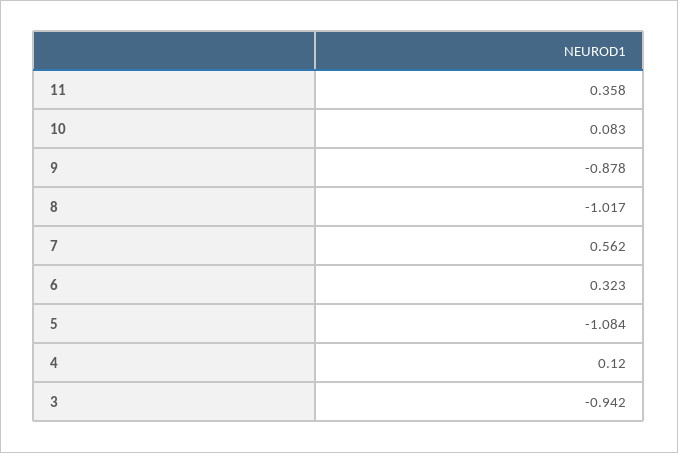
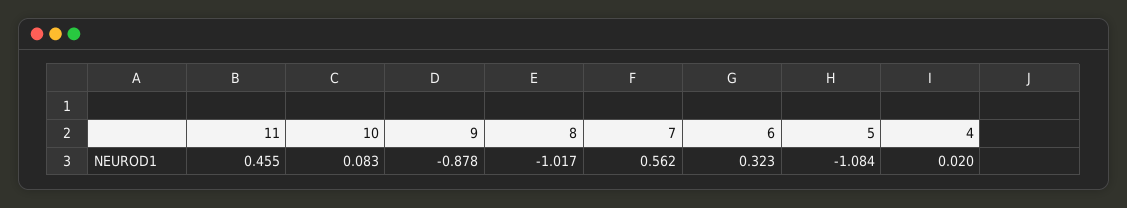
11: 0.358 -> 0.455
4: 0.12 -> 0.02
3: -0.942 -> none

